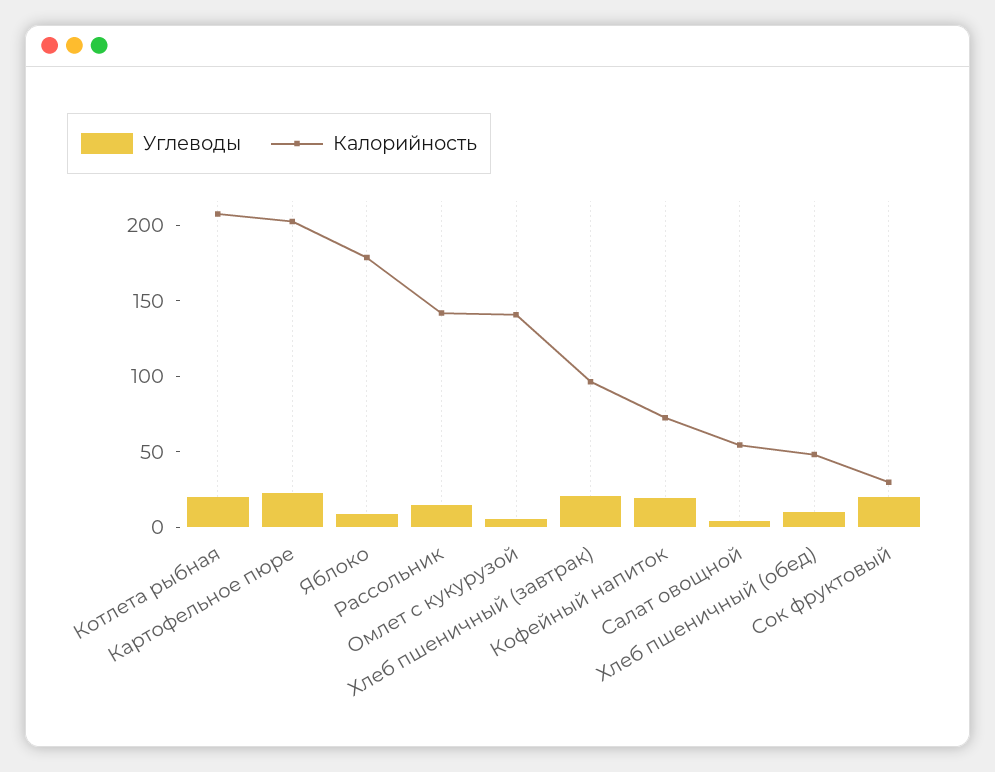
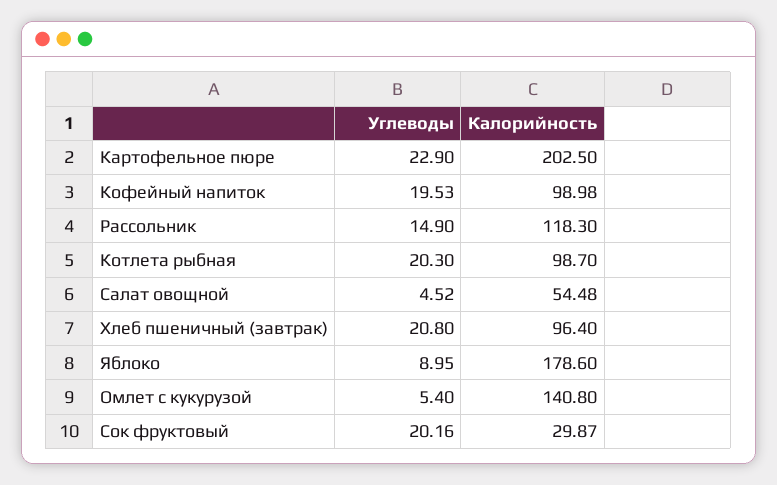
Калорийность, Котлета рыбная: 210 -> 98.7
Калорийность, Рассольник: 140 -> 118.3
Калорийность, Кофейный напиток: 70 -> 98.98
Углеводы, Хлеб пшеничный (обед): 10 -> none
Калорийность, Хлеб пшеничный (обед): 50 -> none

